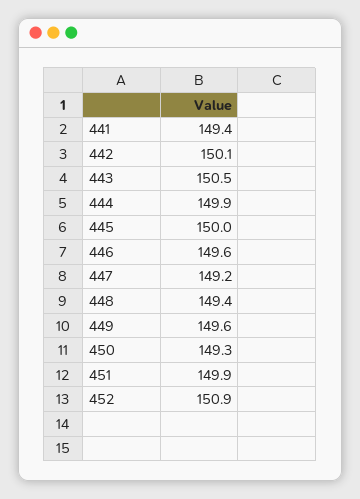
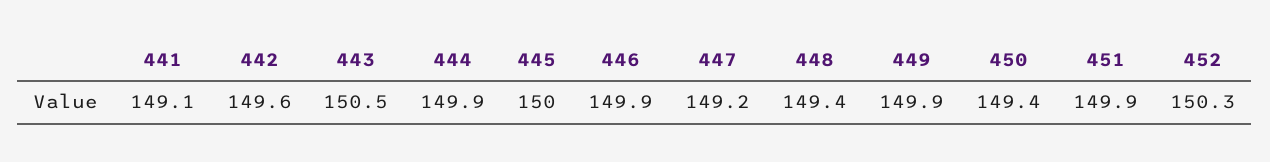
441: 149.4 -> 149.1
442: 150.1 -> 149.6
446: 149.6 -> 149.9
449: 149.6 -> 149.9
450: 149.3 -> 149.4
452: 150.9 -> 150.3

